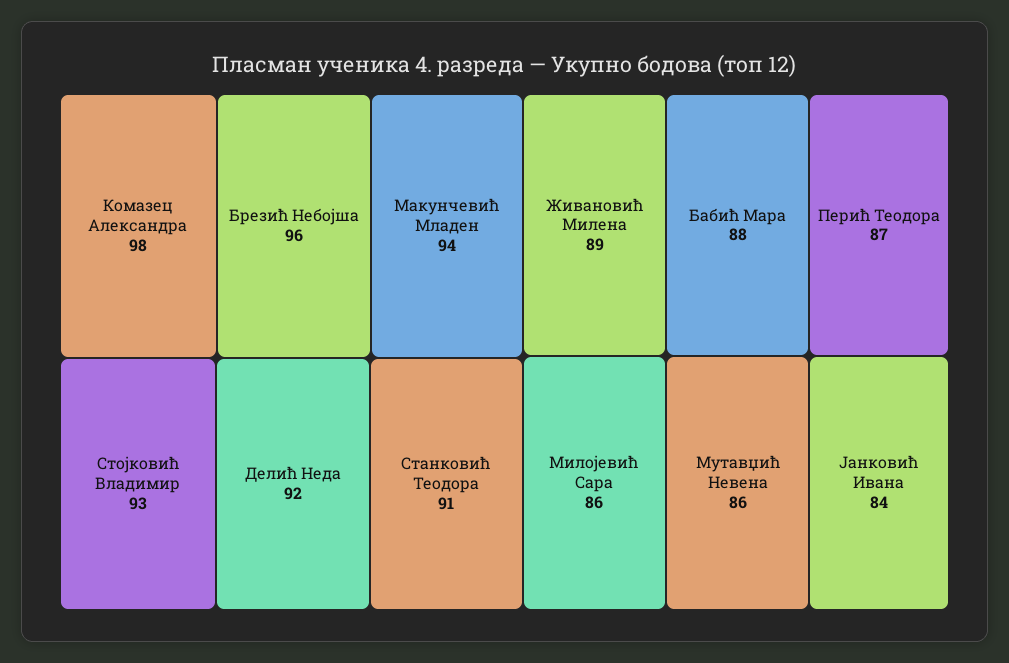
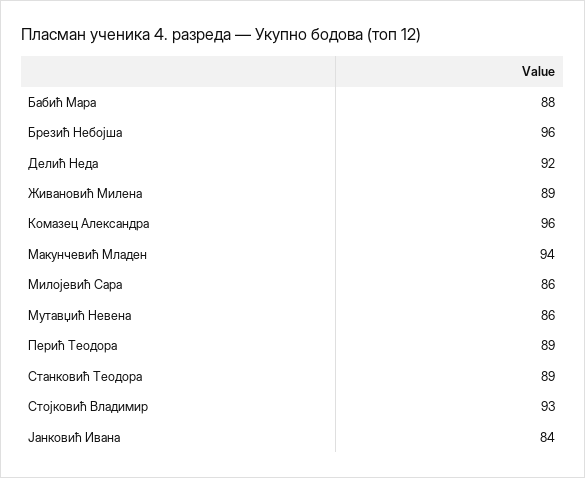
Комазец Александра: 98 -> 96
Станковић Теодора: 91 -> 89
Перић Теодора: 87 -> 89

